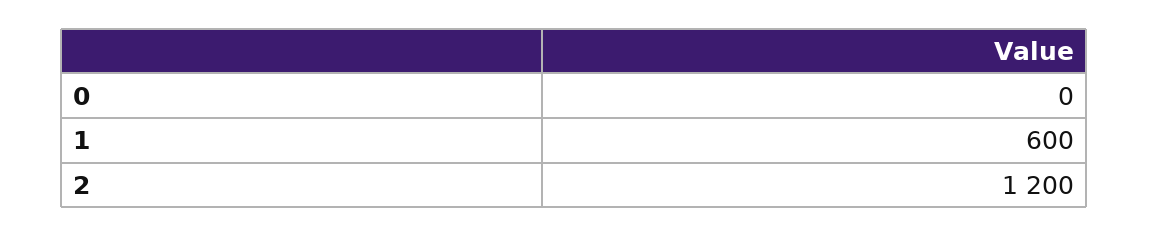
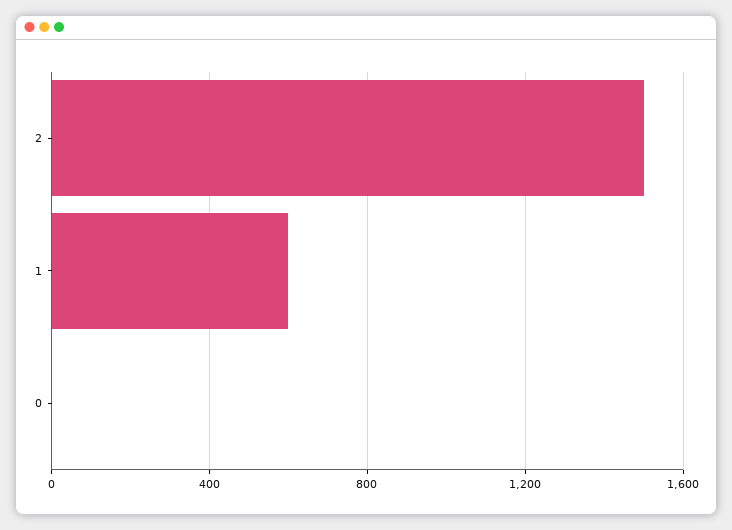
2: 1200 -> 1500

